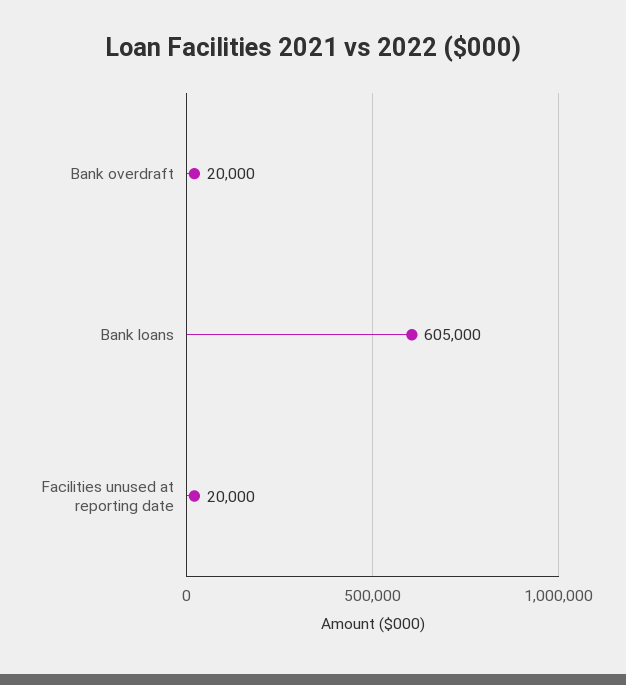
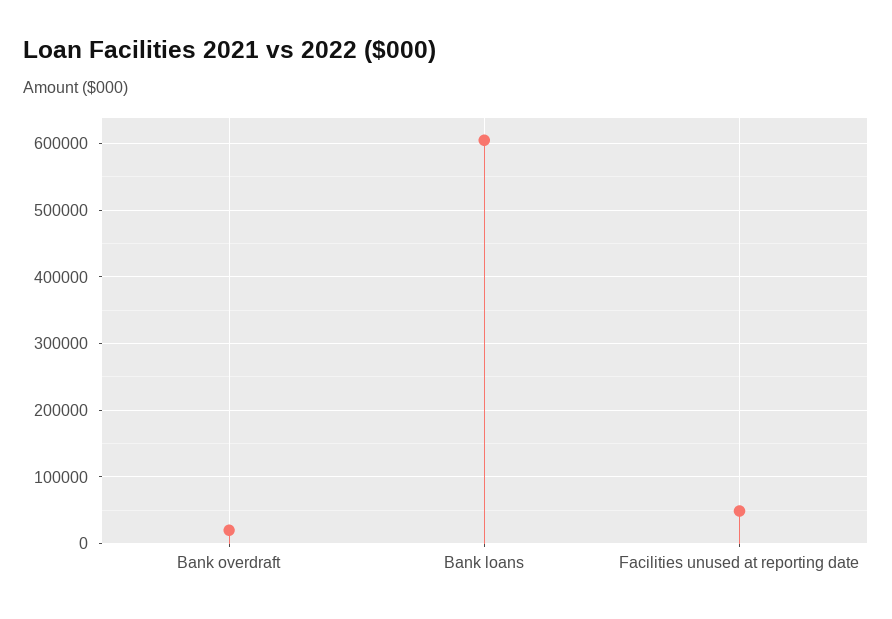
Facilities unused at reporting date: 20000 -> 50000

